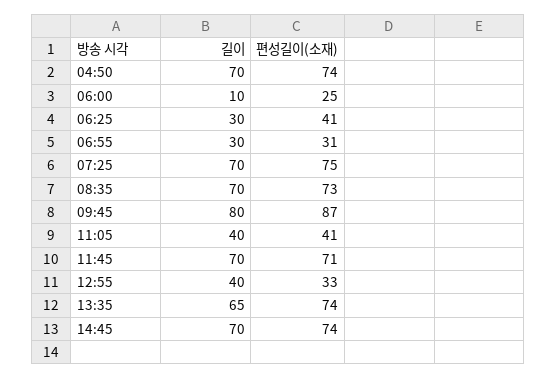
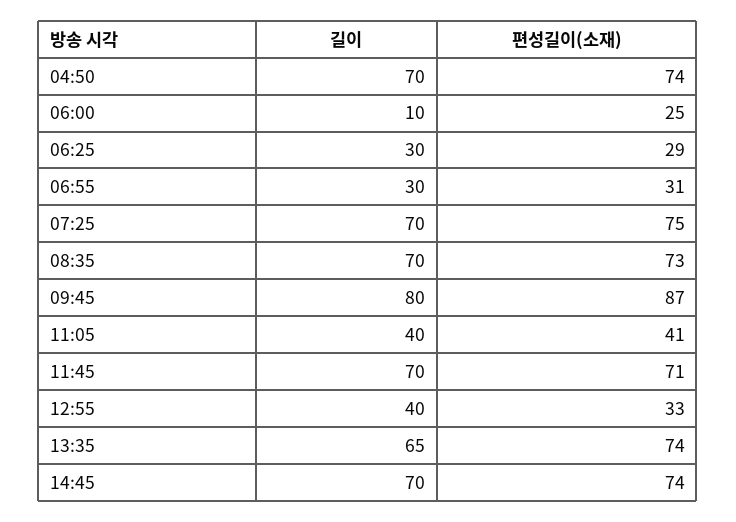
편성길이(소재), 06:25: 41 -> 29

